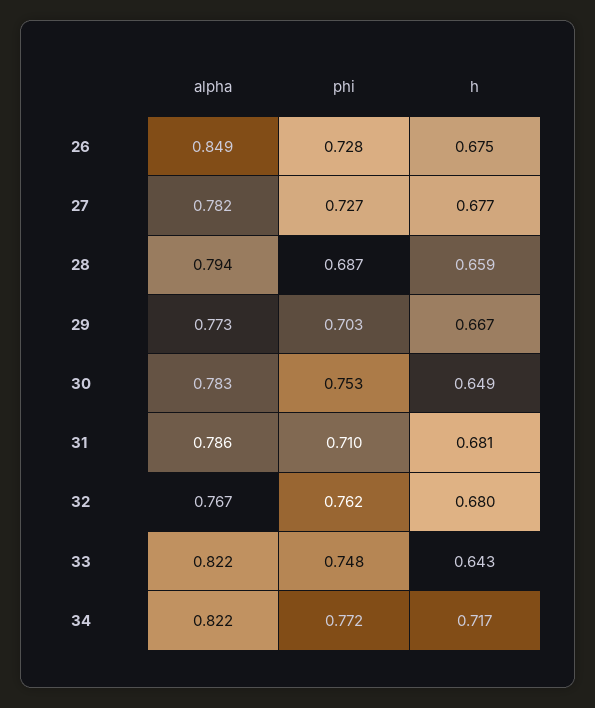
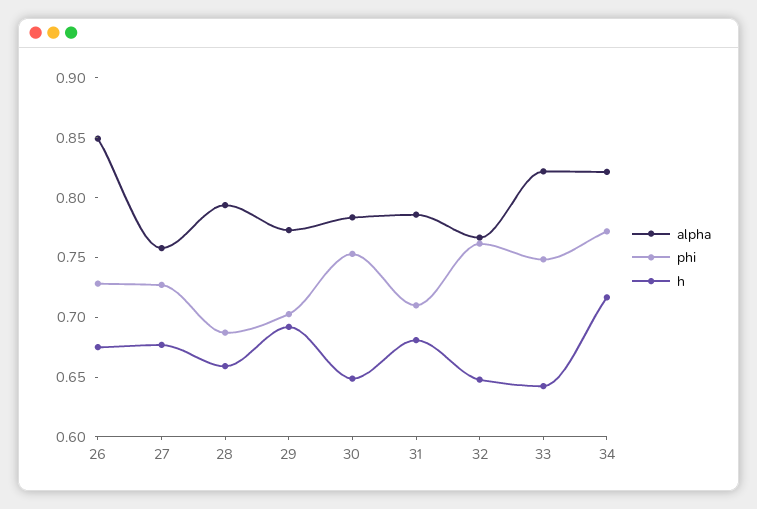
alpha, 27: 0.782 -> 0.76
h, 29: 0.667 -> 0.69
h, 32: 0.68 -> 0.65

